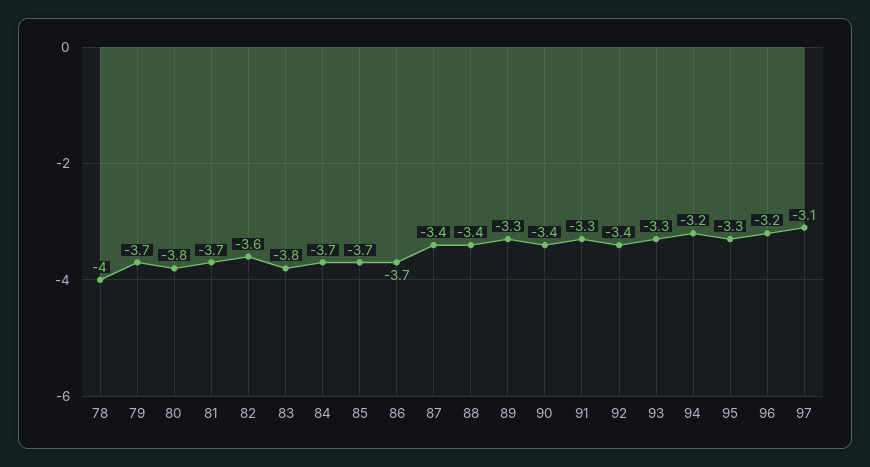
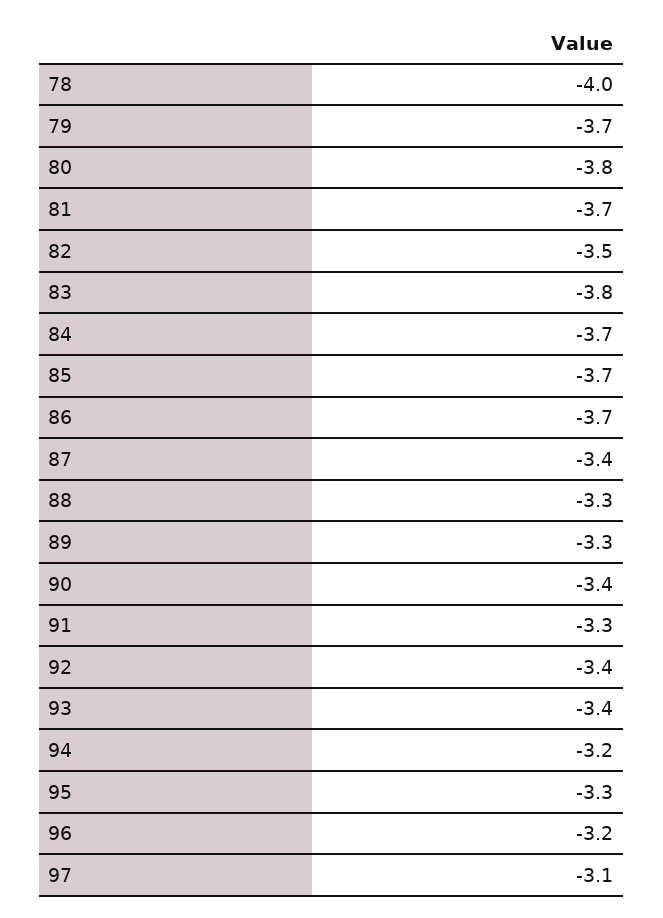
82: -3.6 -> -3.5
88: -3.4 -> -3.3
93: -3.3 -> -3.4

